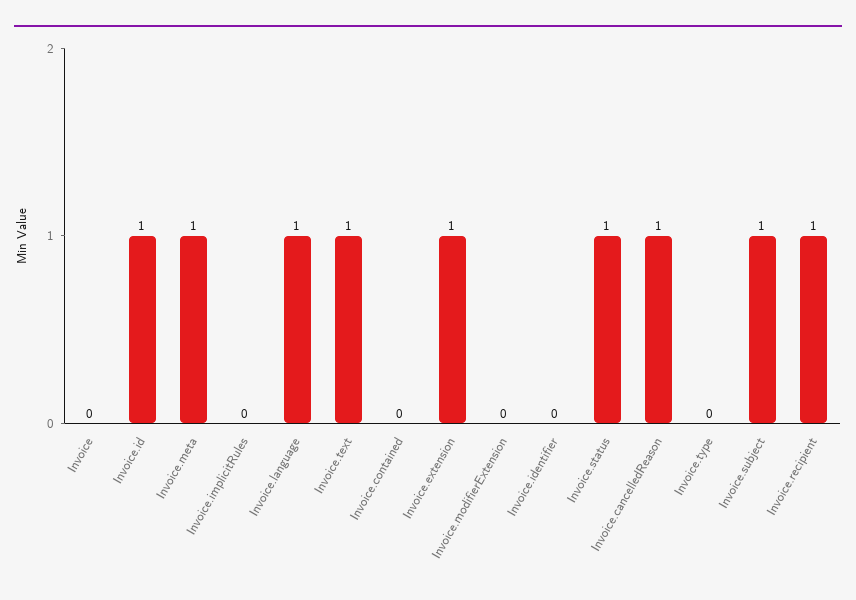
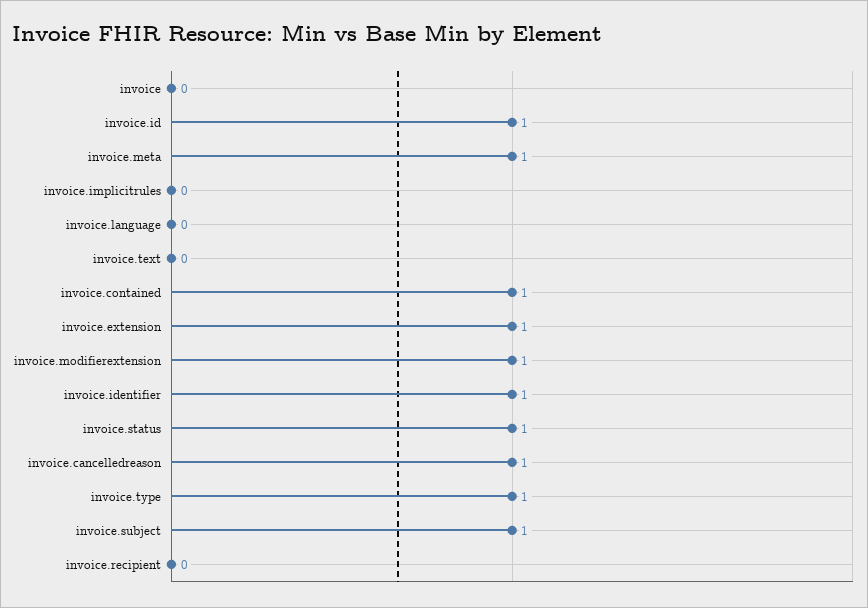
Invoice.language: 1 -> 0
Invoice.text: 1 -> 0
Invoice.contained: 0 -> 1
Invoice.modifierExtension: 0 -> 1
Invoice.identifier: 0 -> 1
Invoice.type: 0 -> 1
Invoice.recipient: 1 -> 0

